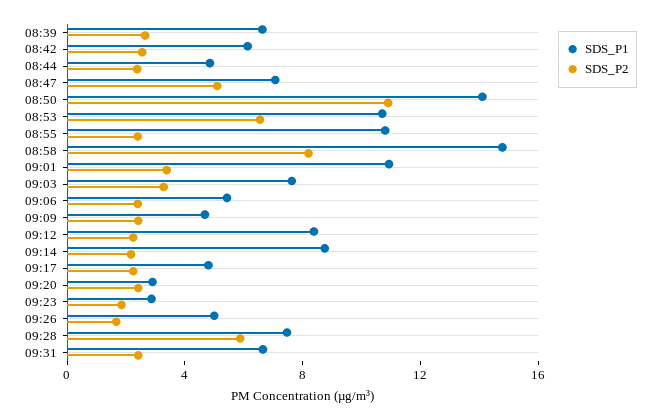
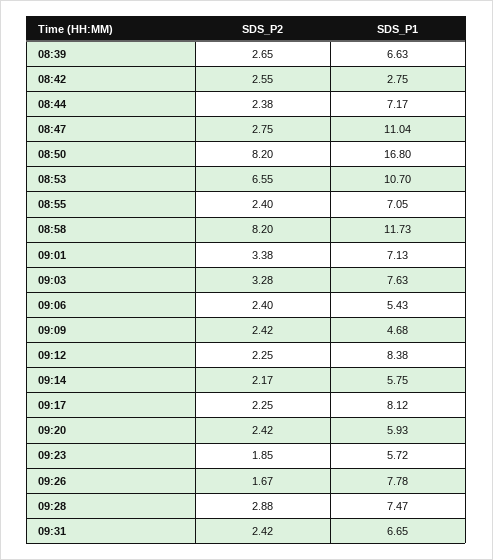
SDS_P1, 08:42: 6 -> 2.75
SDS_P1, 08:44: 5 -> 7.17
SDS_P1, 08:47: 7 -> 11.04
SDS_P2, 08:47: 5 -> 2.75
SDS_P1, 08:50: 14 -> 16.8
SDS_P2, 08:50: 11 -> 8.2
SDS_P1, 08:55: 11 -> 7.05
SDS_P1, 08:58: 15 -> 11.73
SDS_P1, 09:01: 11 -> 7.13
SDS_P1, 09:14: 9 -> 5.75
SDS_P1, 09:17: 5 -> 8.12
SDS_P1, 09:20: 3 -> 5.93
SDS_P1, 09:23: 3 -> 5.72
SDS_P1, 09:26: 5 -> 7.78
SDS_P2, 09:28: 6 -> 2.88

